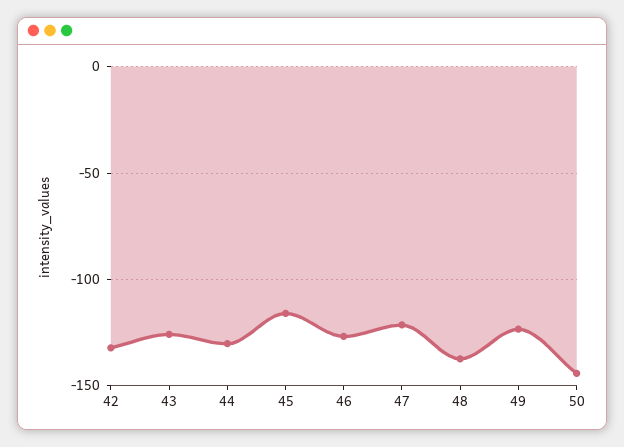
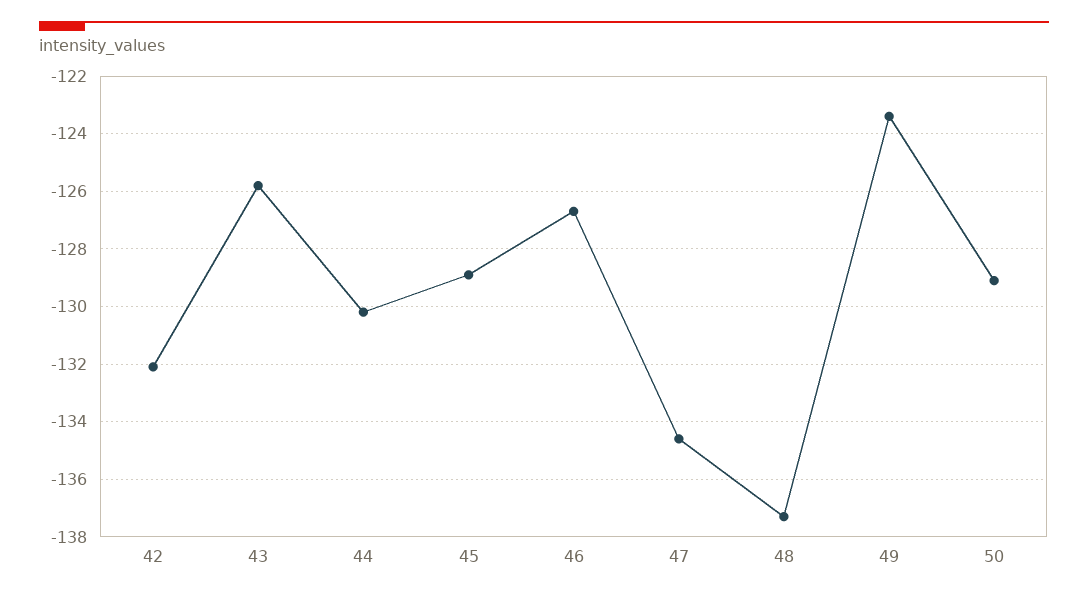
45: -115 -> -129
47: -120 -> -134.5
50: -145 -> -129

